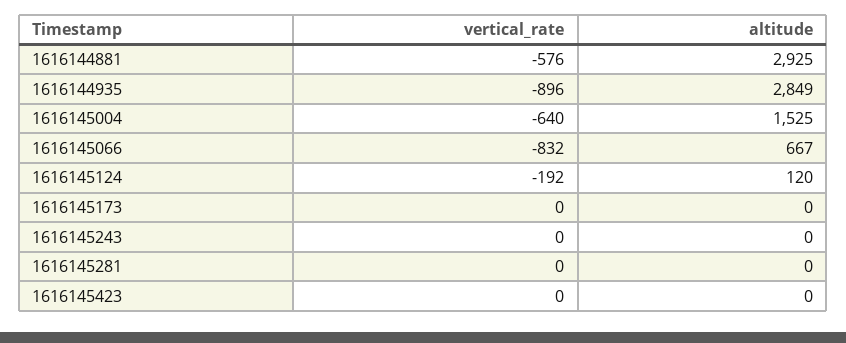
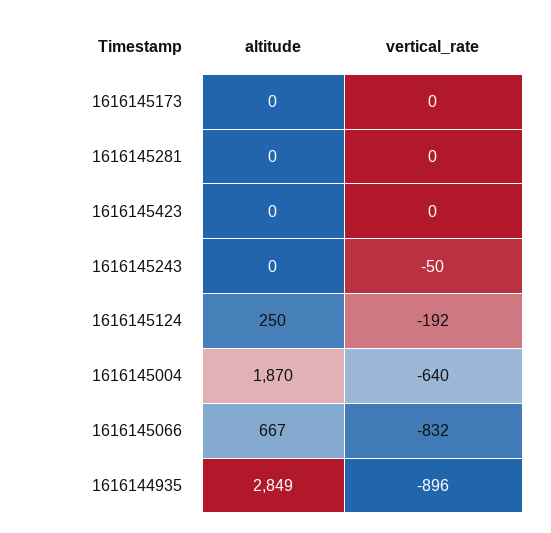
vertical_rate, 1616144881: -576 -> none
altitude, 1616144881: 2925 -> none
altitude, 1616145004: 1525 -> 1870
altitude, 1616145124: 120 -> 250
vertical_rate, 1616145243: 0 -> -50

